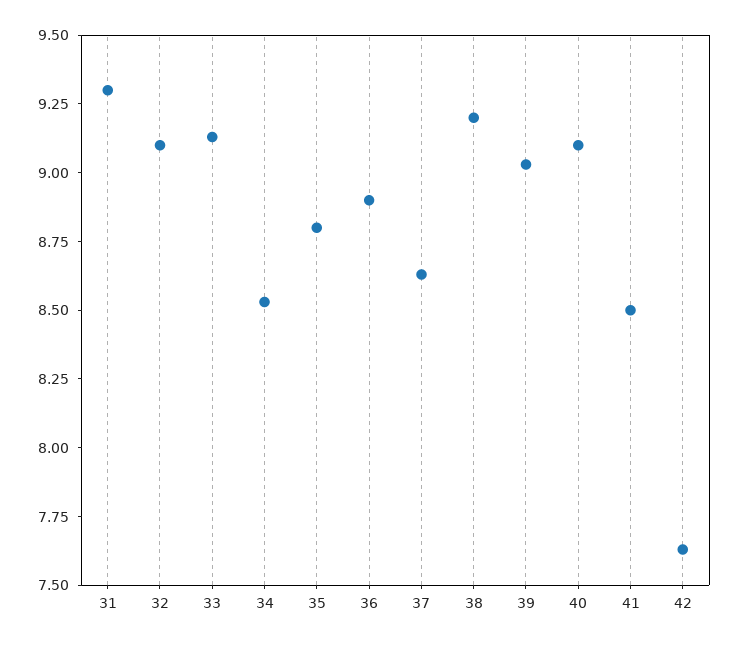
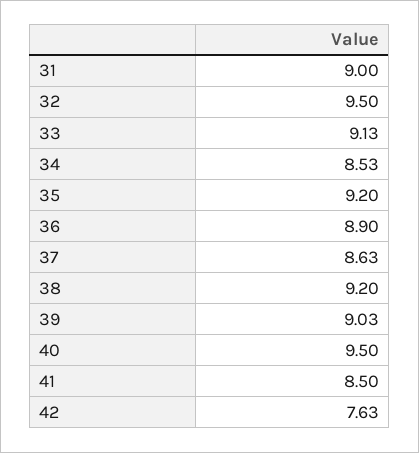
31: 9.3 -> 9
32: 9.1 -> 9.5
35: 8.8 -> 9.2
40: 9.1 -> 9.5

